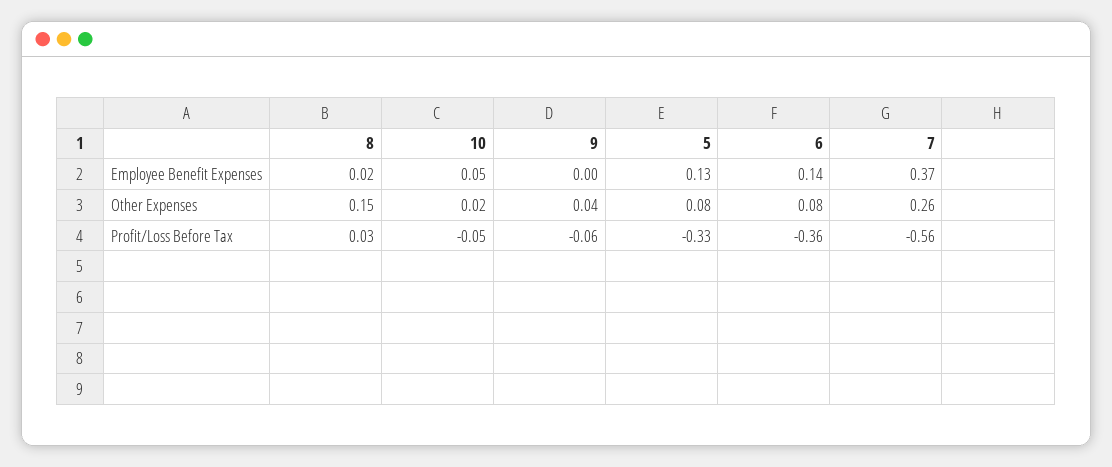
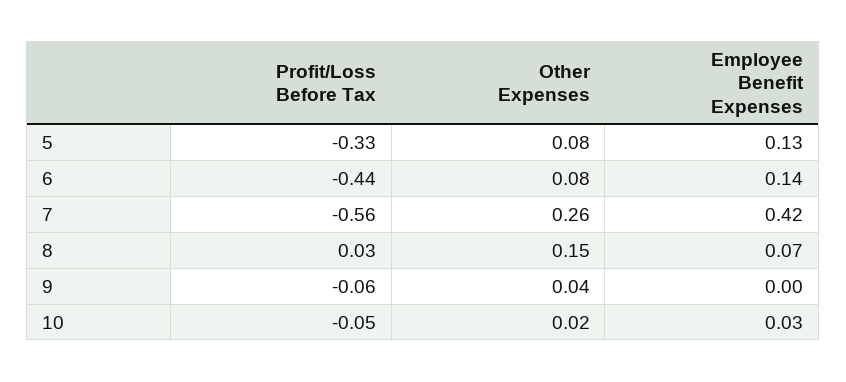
8, Employee Benefit Expenses: 0.02 -> 0.07
10, Employee Benefit Expenses: 0.05 -> 0.03
7, Employee Benefit Expenses: 0.37 -> 0.42
6, Profit/Loss Before Tax: -0.36 -> -0.44

